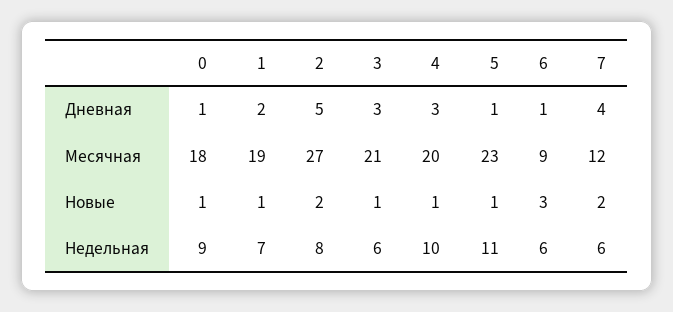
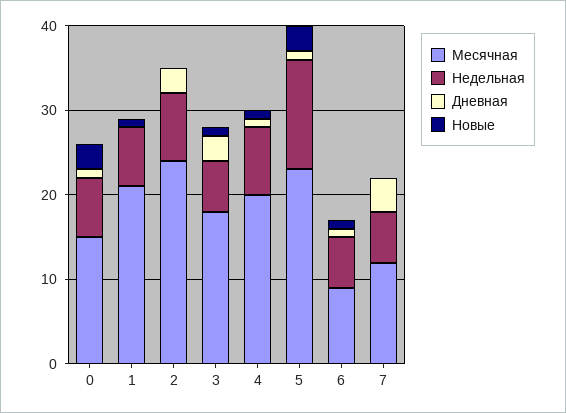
Дневная, 1: 2 -> 0
Дневная, 2: 5 -> 3
Дневная, 4: 3 -> 1
Месячная, 0: 18 -> 15
Месячная, 1: 19 -> 21
Месячная, 2: 27 -> 24
Месячная, 3: 21 -> 18
Новые, 0: 1 -> 3
Новые, 2: 2 -> 0
Новые, 5: 1 -> 3
Новые, 6: 3 -> 1
Новые, 7: 2 -> 0
Недельная, 0: 9 -> 7
Недельная, 4: 10 -> 8
Недельная, 5: 11 -> 13

